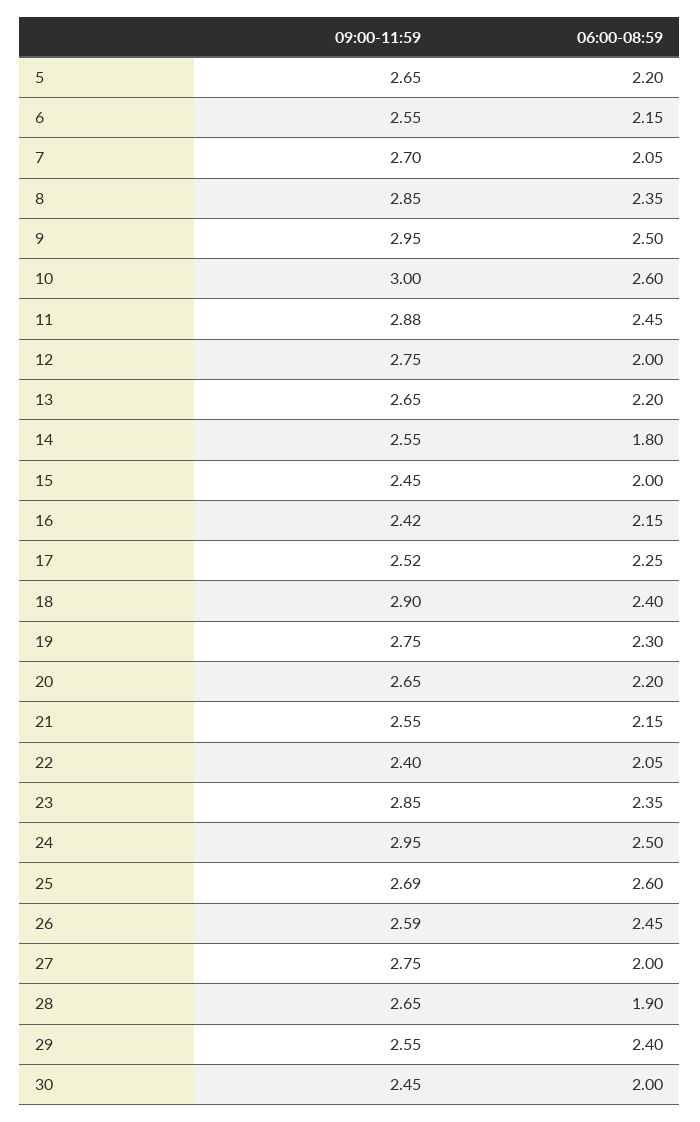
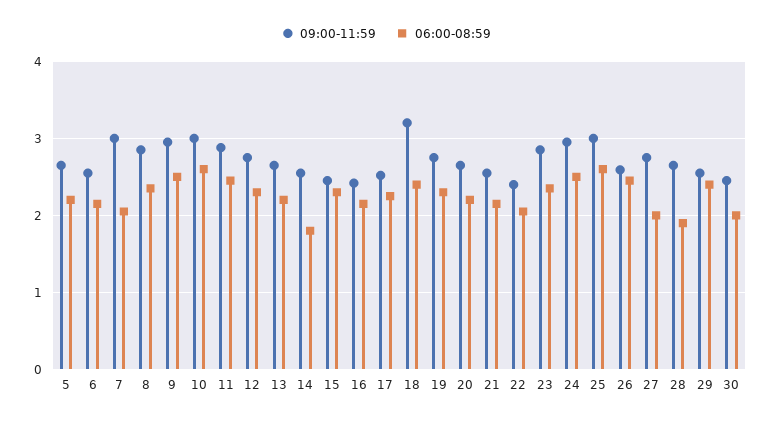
09:00-11:59, 7: 2.7 -> 3
06:00-08:59, 12: 2 -> 2.3
06:00-08:59, 15: 2 -> 2.3
09:00-11:59, 18: 2.9 -> 3.2
09:00-11:59, 25: 2.69 -> 3

